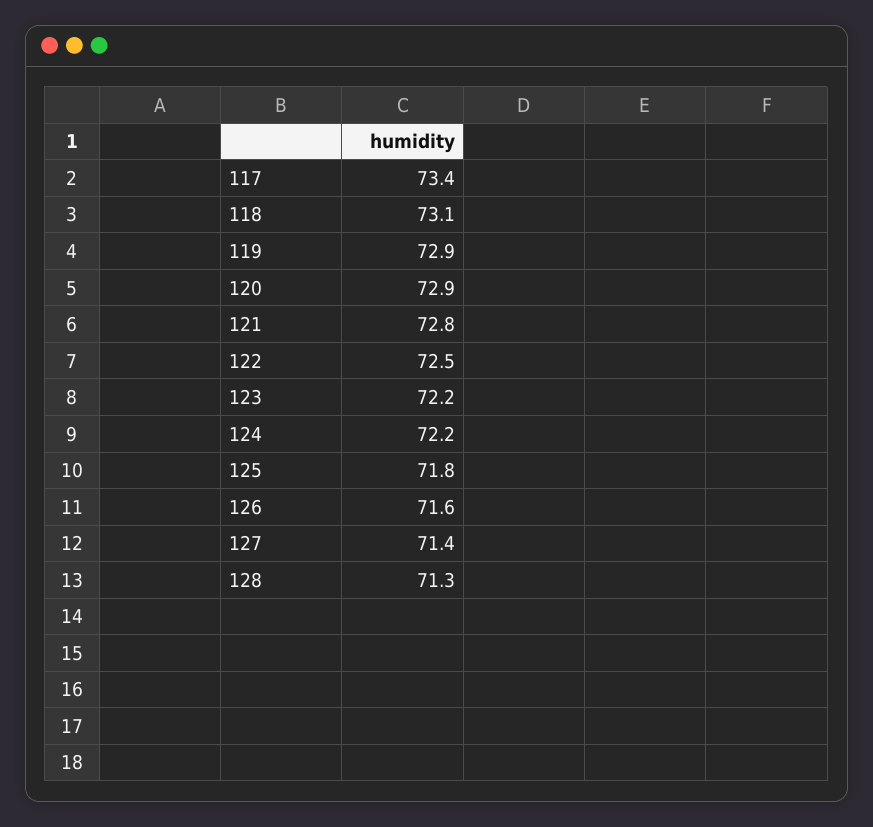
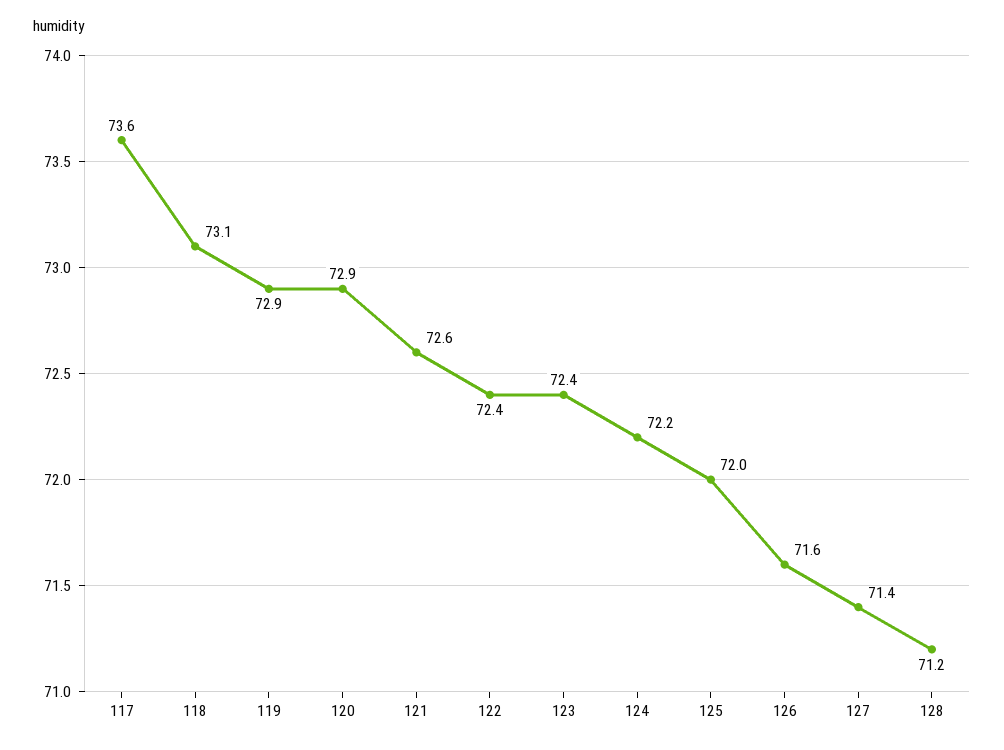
117: 73.4 -> 73.6
121: 72.8 -> 72.6
122: 72.5 -> 72.4
123: 72.2 -> 72.4
125: 71.8 -> 72
128: 71.3 -> 71.2

